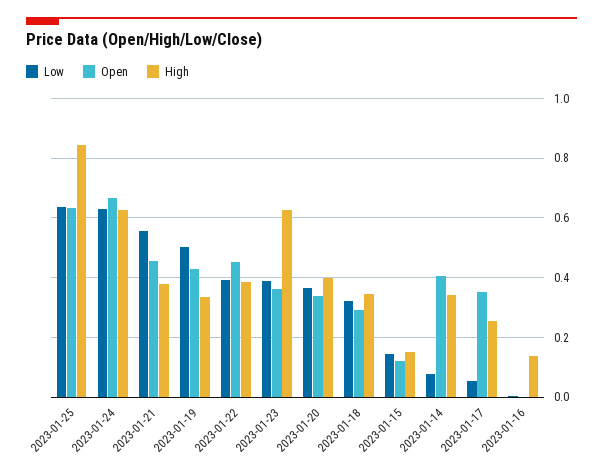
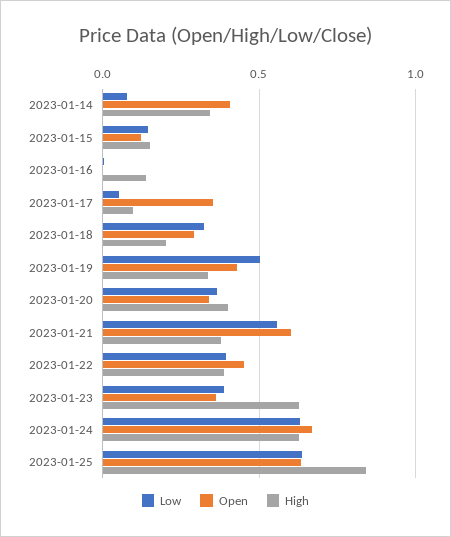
Open, 2023-01-21: 0.45 -> 0.6
High, 2023-01-18: 0.35 -> 0.2
High, 2023-01-17: 0.25 -> 0.1

